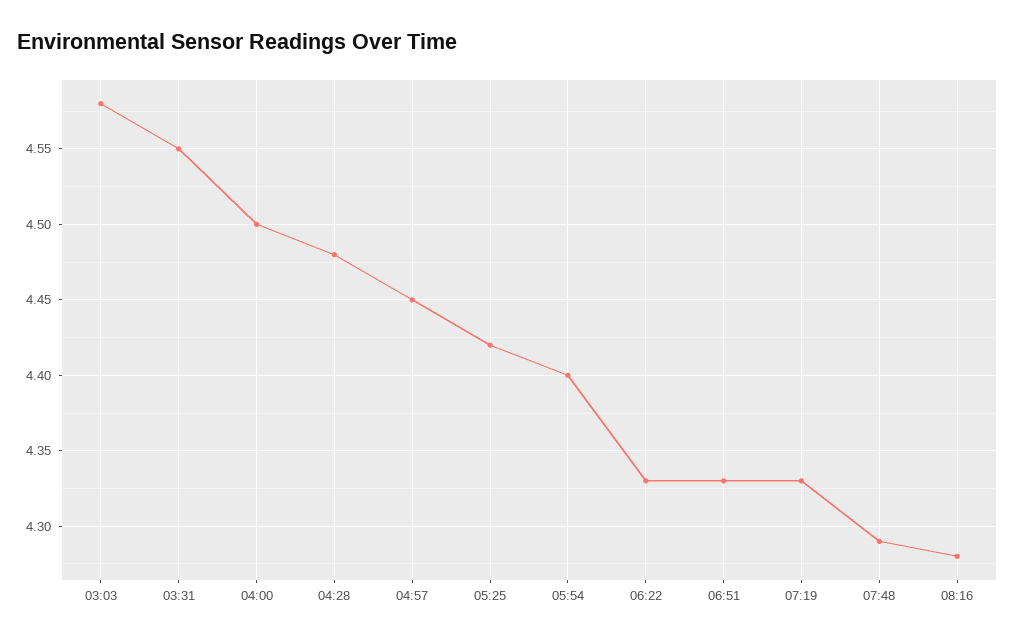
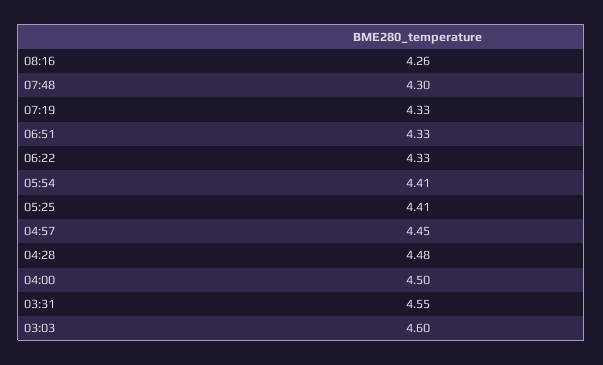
03:03: 4.58 -> 4.6
05:25: 4.42 -> 4.41
05:54: 4.4 -> 4.41
07:48: 4.29 -> 4.3
08:16: 4.28 -> 4.26

